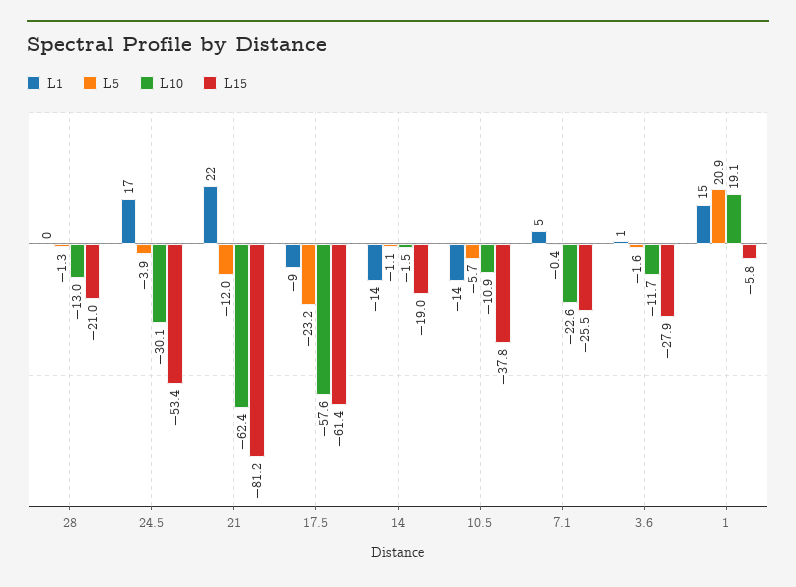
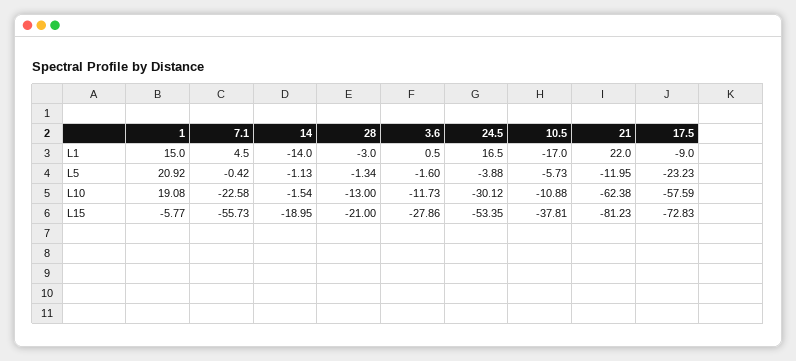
L1, 28: 0 -> -3
L15, 17.5: -61.4 -> -72.83
L1, 10.5: -14 -> -17
L15, 7.1: -25.5 -> -55.73

